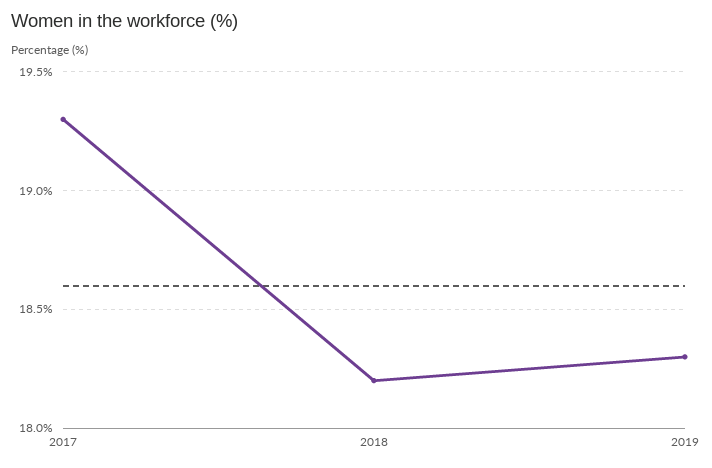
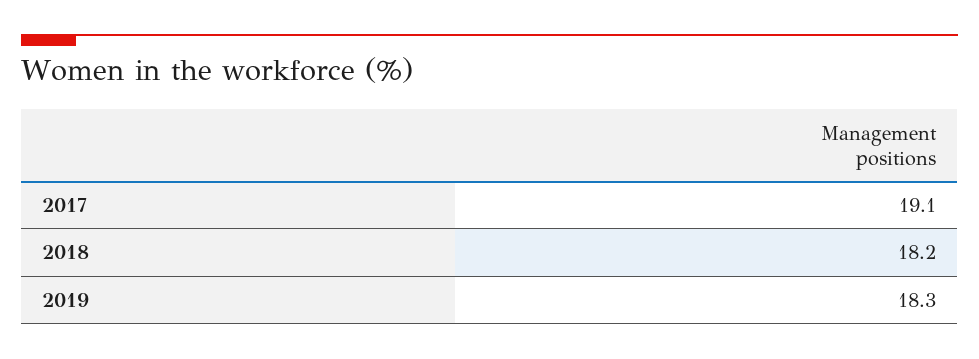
2017: 19.3 -> 19.1

